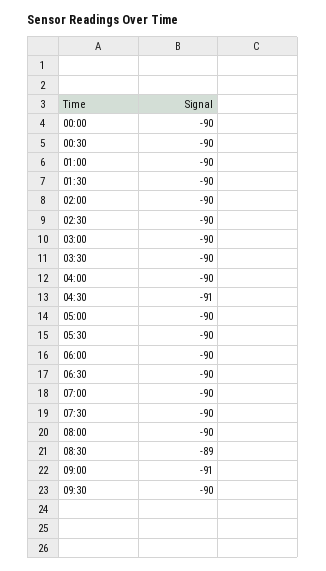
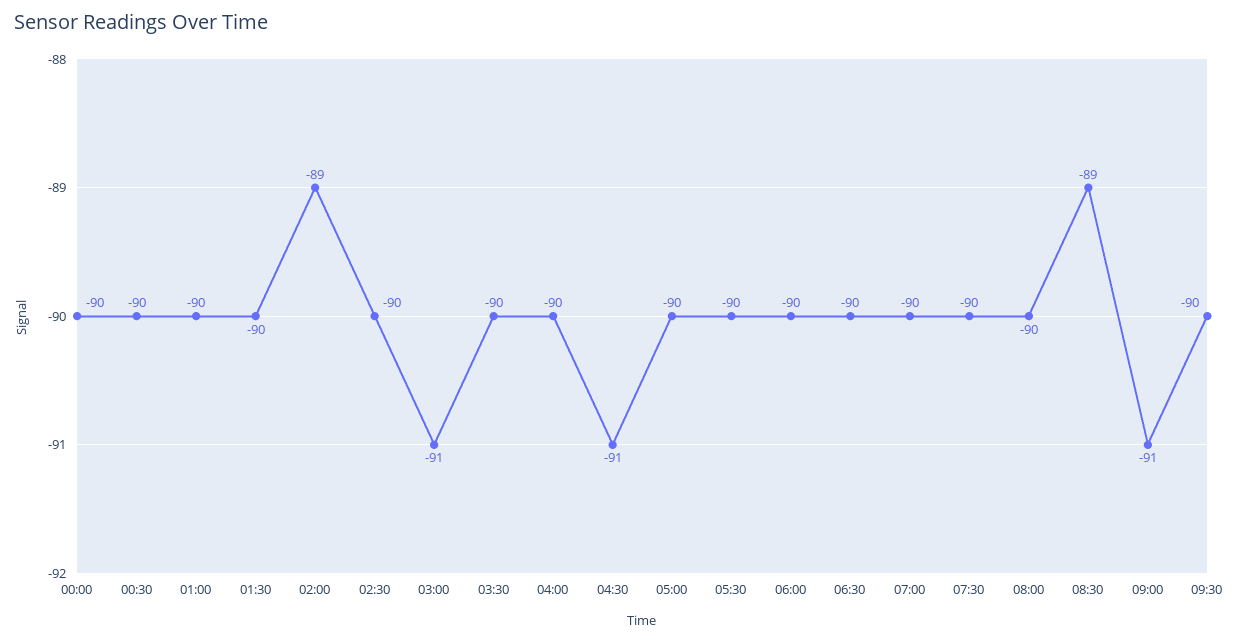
02:00: -90 -> -89
03:00: -90 -> -91

